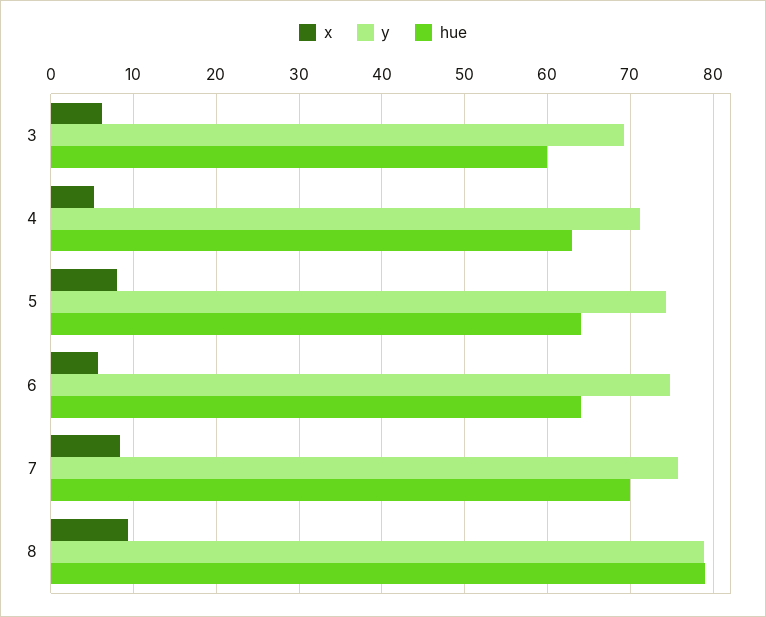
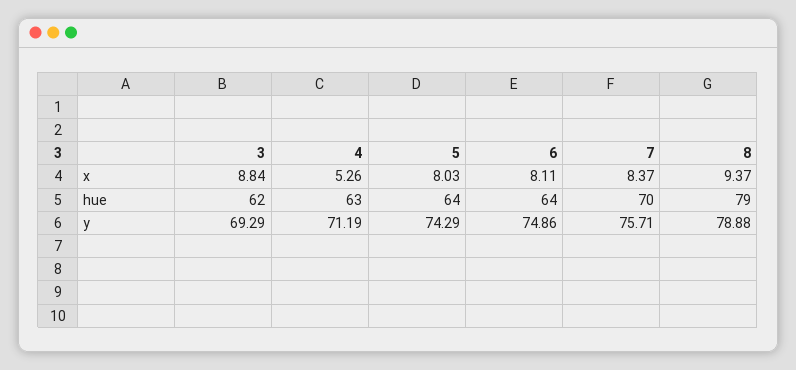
x, 3: 6 -> 8.84
hue, 3: 60 -> 62
x, 6: 6 -> 8.11

